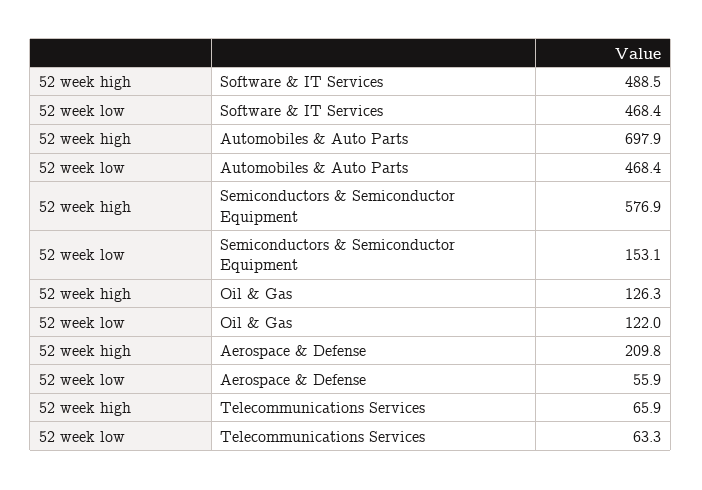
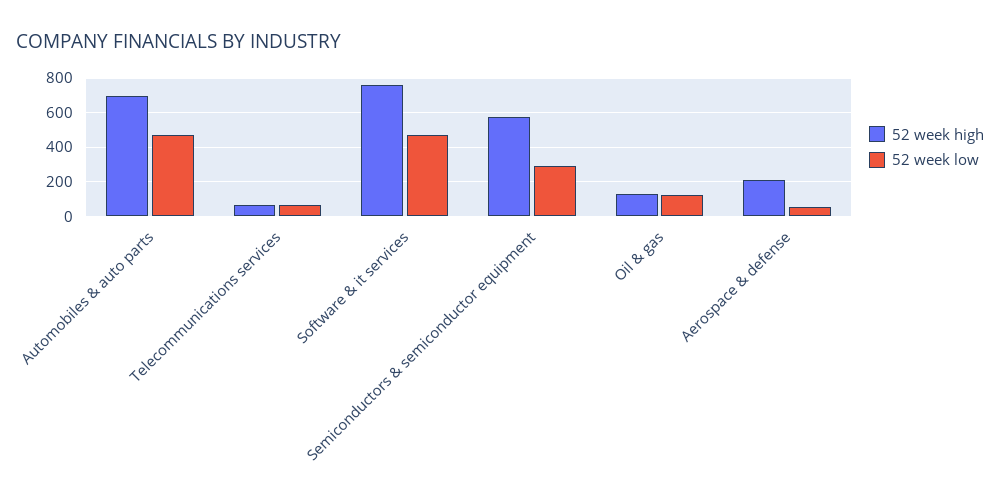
52 week high, Software & IT Services: 488.5 -> 750
52 week low, Semiconductors & Semiconductor Equipment: 153.1 -> 300

